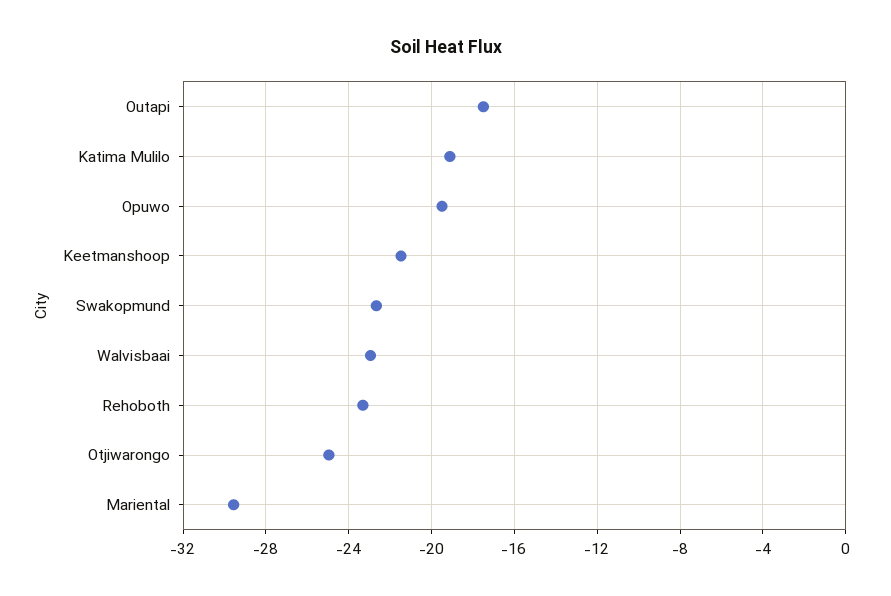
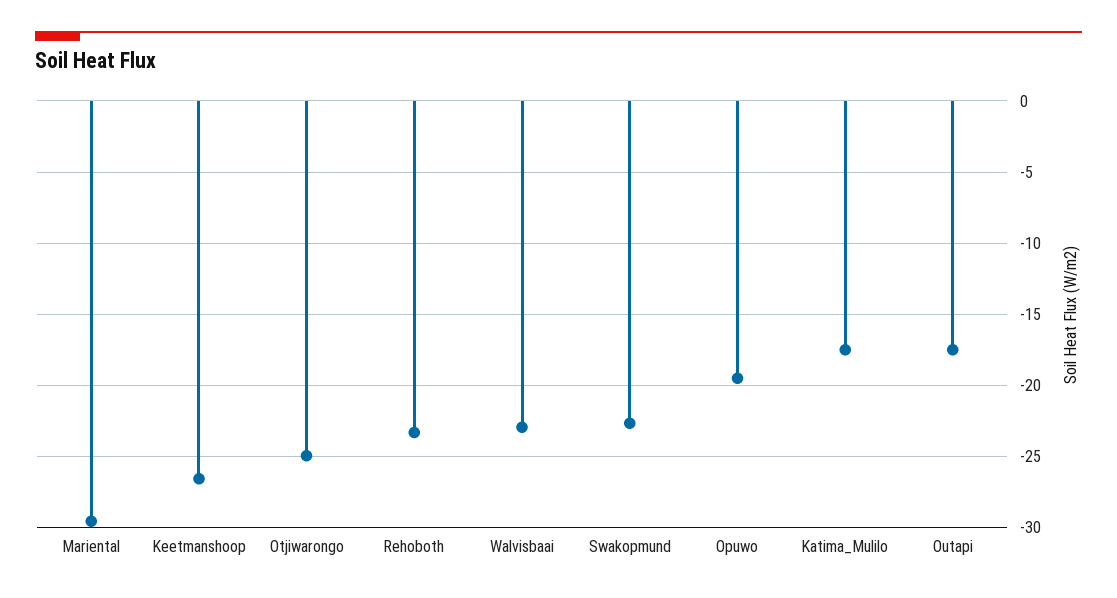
Katima Mulilo: -19 -> -17.5
Keetmanshoop: -21.5 -> -26.5

